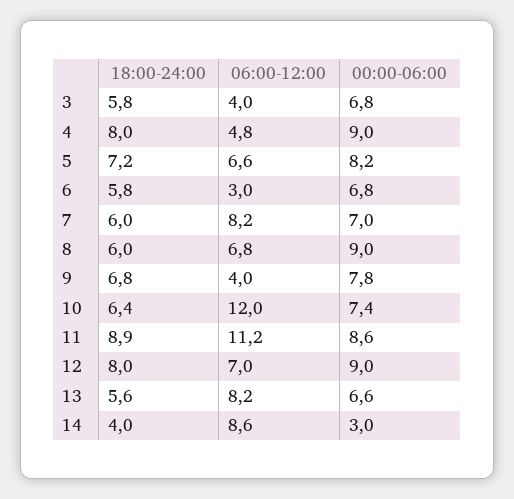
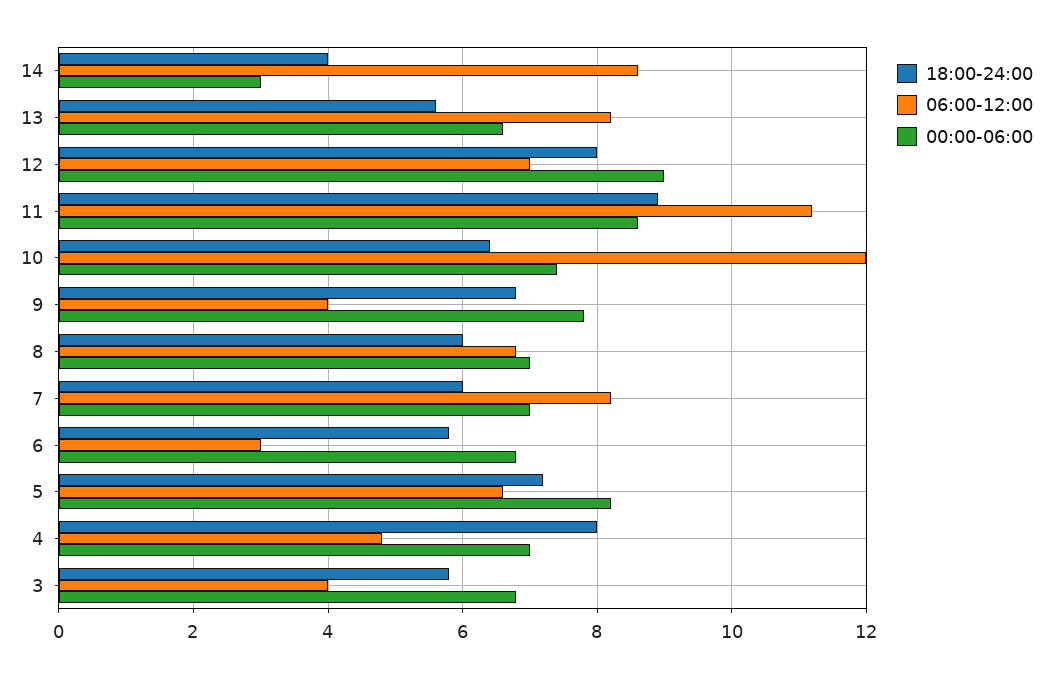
00:00-06:00, 4: 9 -> 7
00:00-06:00, 8: 9 -> 7

